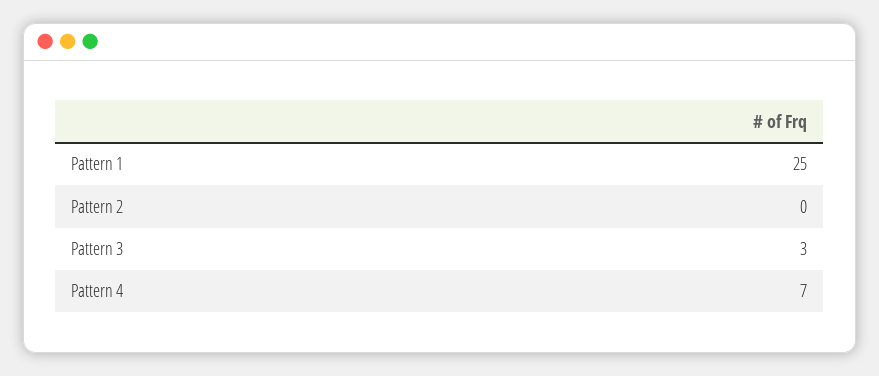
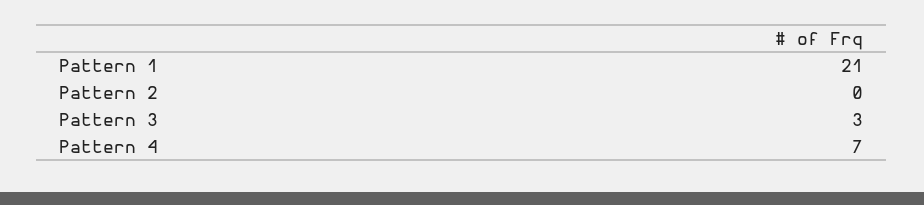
Pattern 1: 25 -> 21

